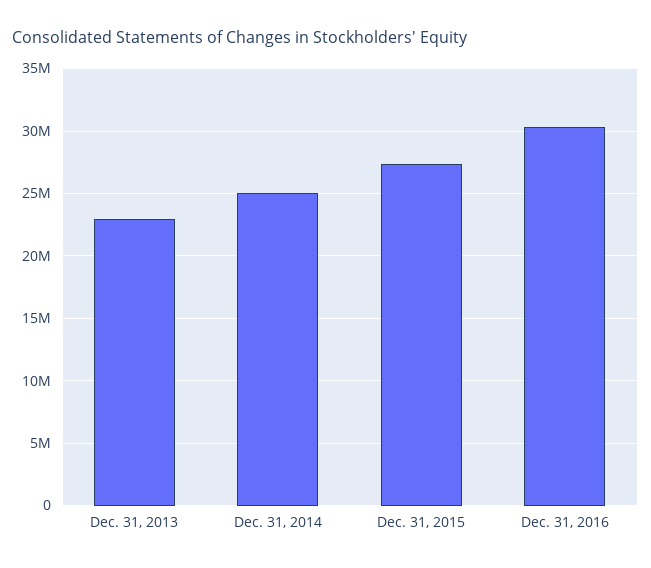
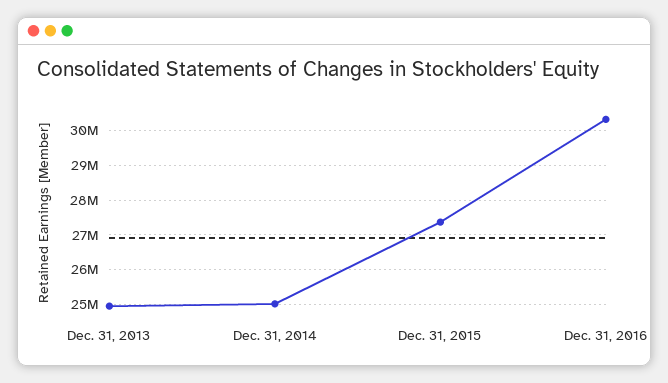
Dec. 31, 2013: 23000000 -> 25000000

